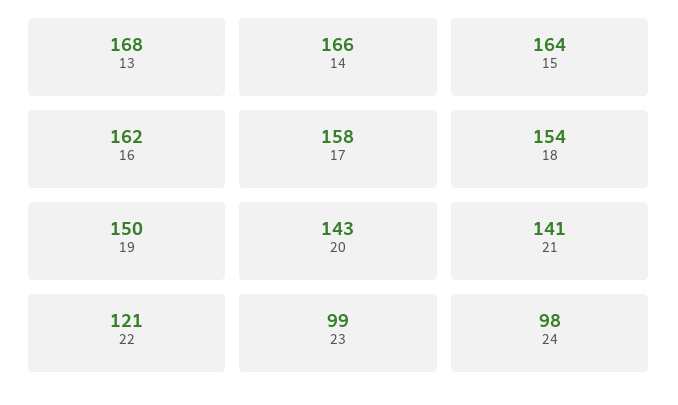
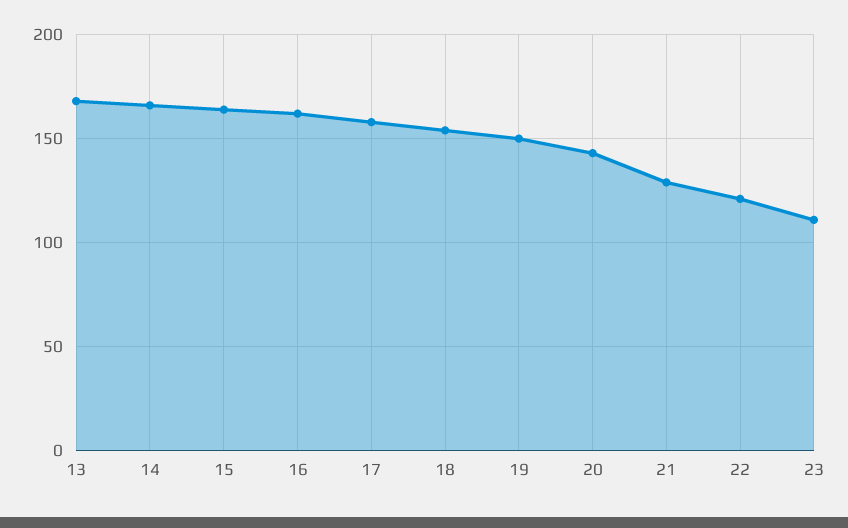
21: 141 -> 130
23: 99 -> 110
24: 98 -> none

